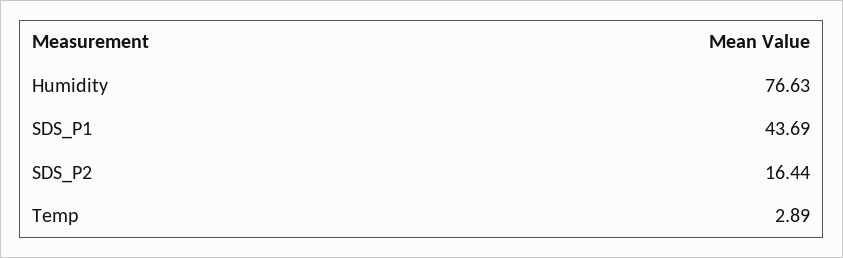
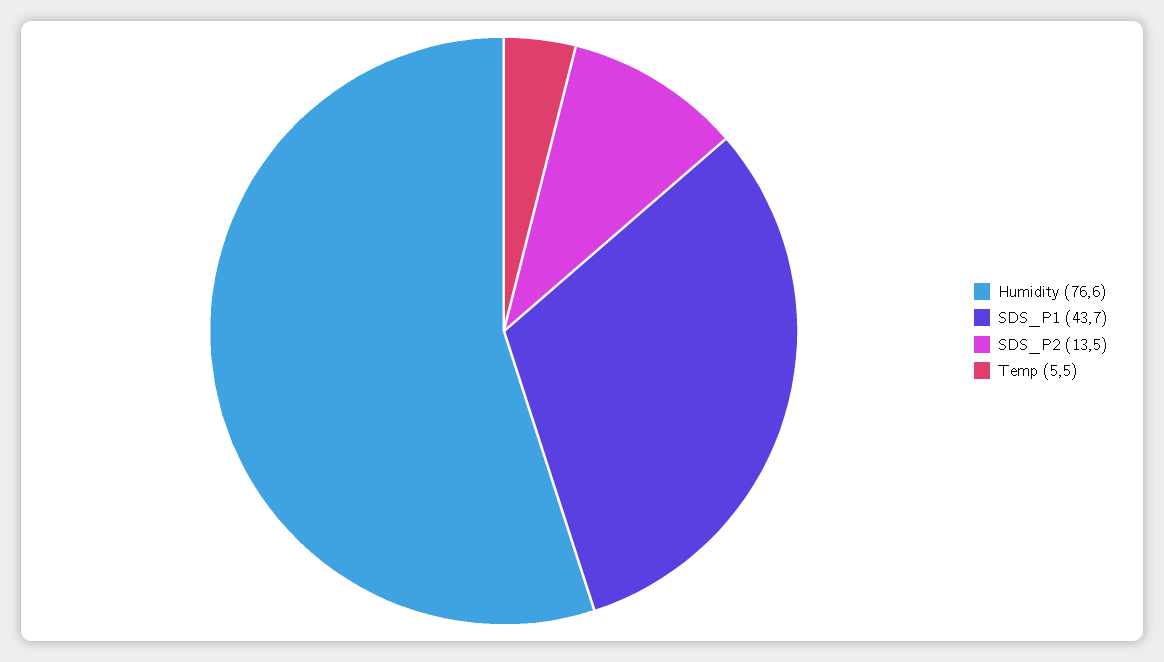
SDS_P2: 16.44 -> 13.5
Temp: 2.89 -> 5.5

